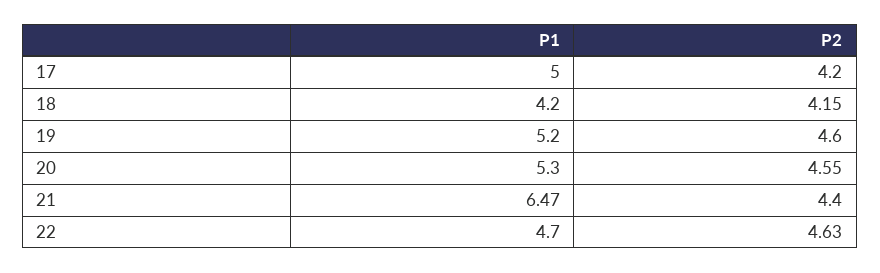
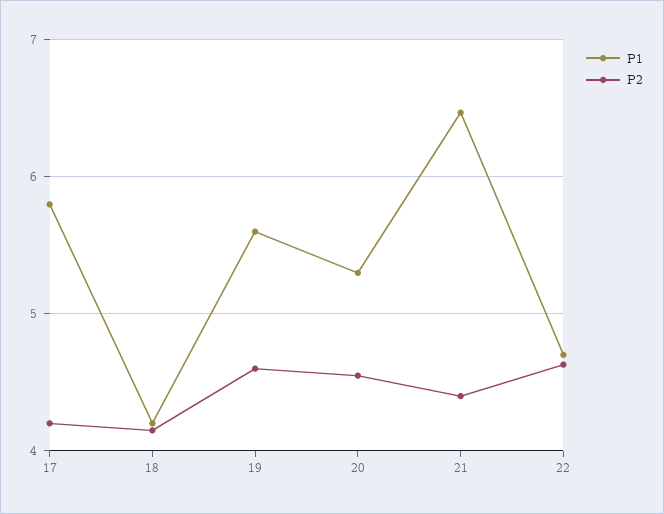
P1, 17: 5 -> 5.8
P1, 19: 5.2 -> 5.6

